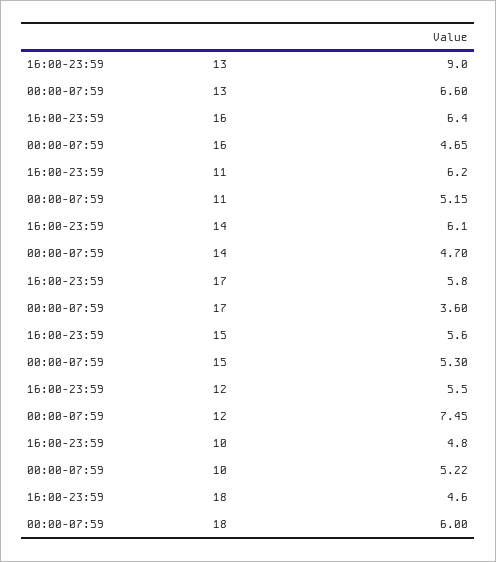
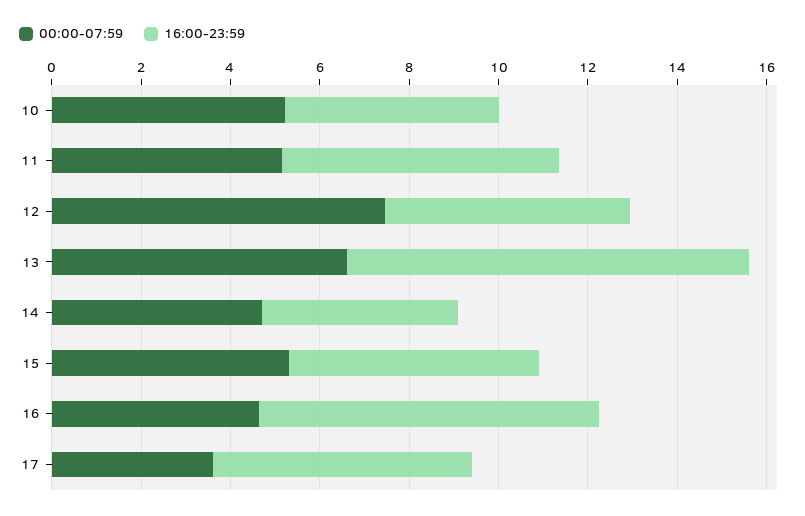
16:00-23:59, 16: 6.4 -> 7.5
16:00-23:59, 14: 6.1 -> 4.5
16:00-23:59, 18: 4.6 -> none
00:00-07:59, 18: 6 -> none

